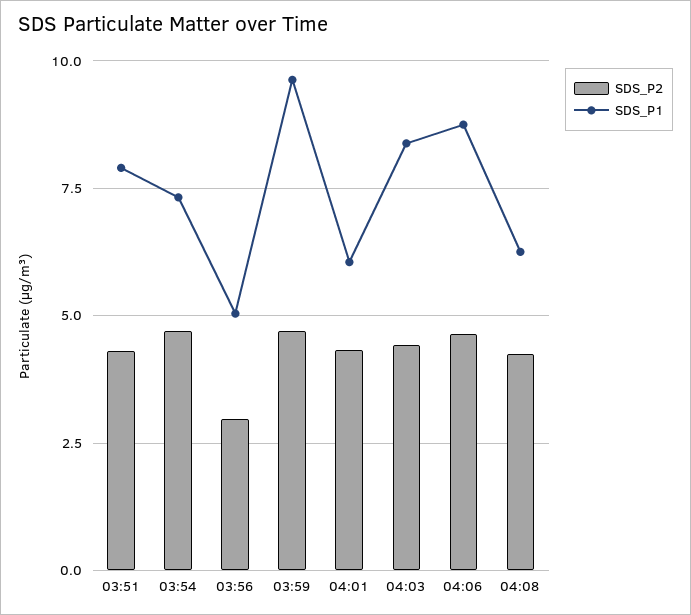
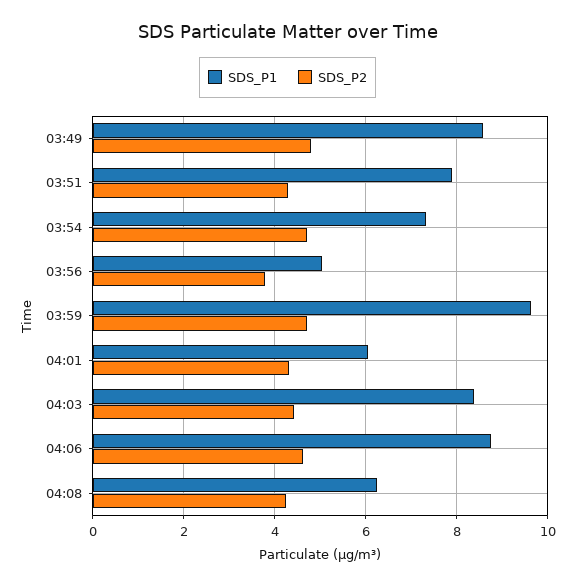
SDS_P2, 03:56: 3 -> 3.8
SDS_P1, 03:49: none -> 8.6
SDS_P2, 03:49: none -> 4.8

